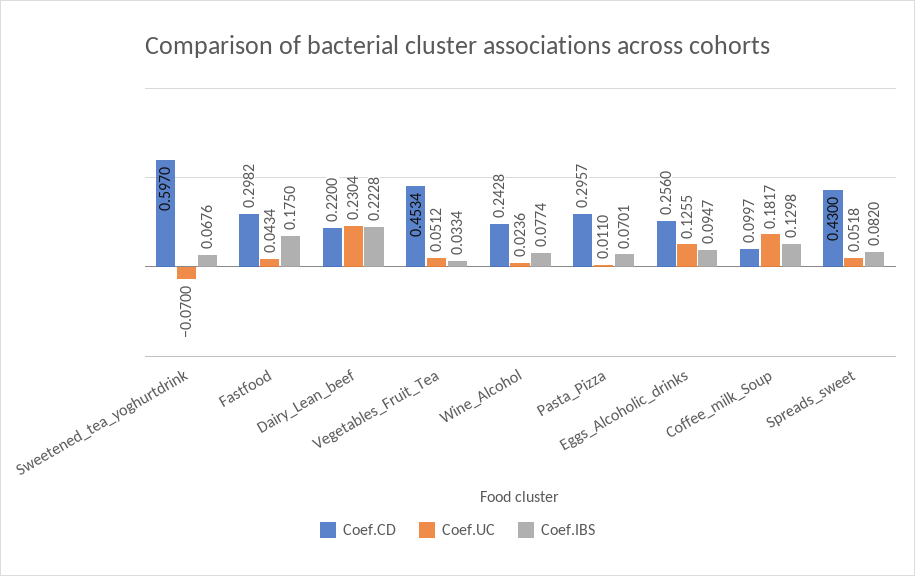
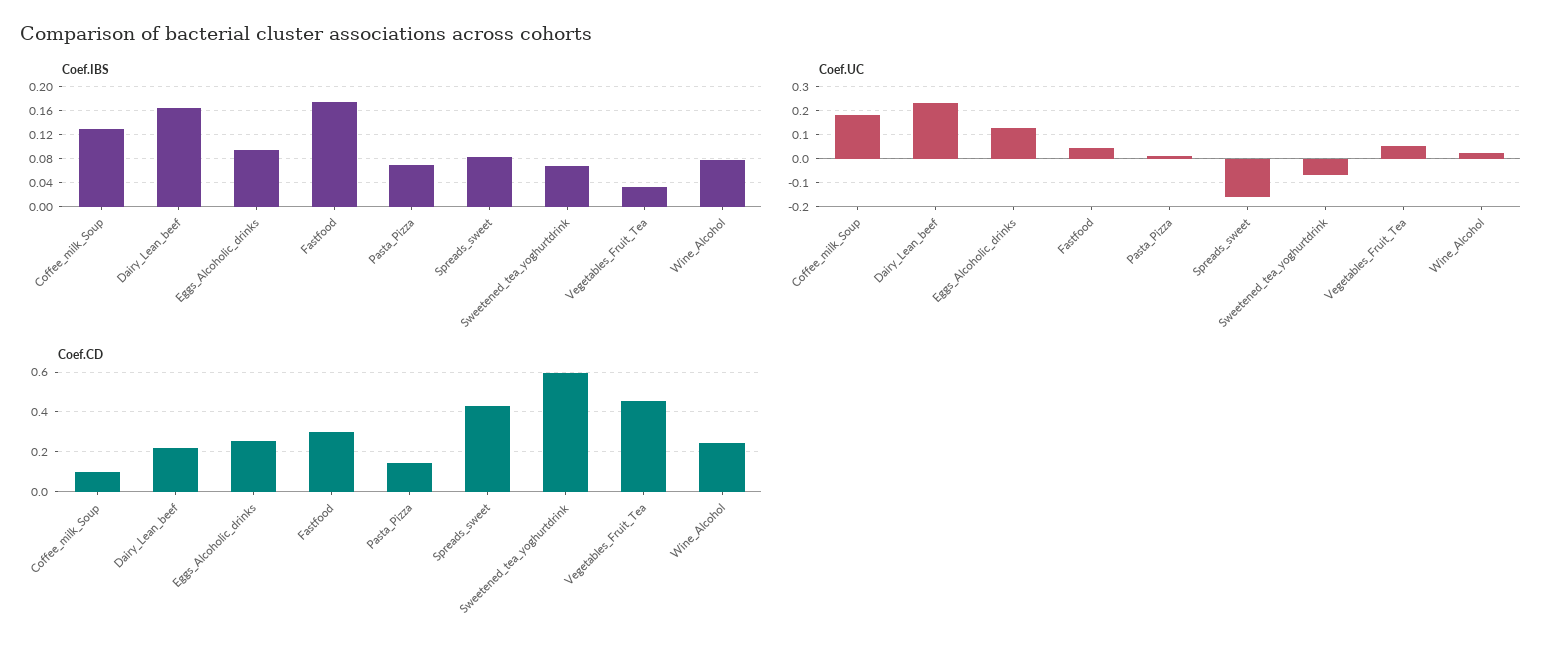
Coef.IBS, Dairy_Lean_beef: 0.2228 -> 0.16
Coef.CD, Pasta_Pizza: 0.2957 -> 0.15
Coef.UC, Spreads_sweet: 0.0518 -> -0.15

